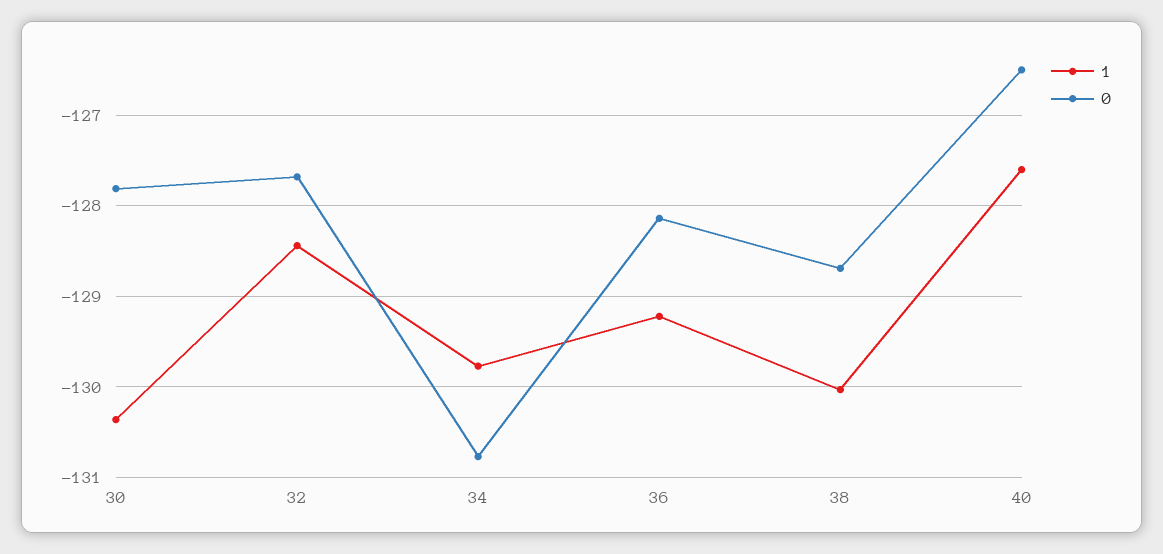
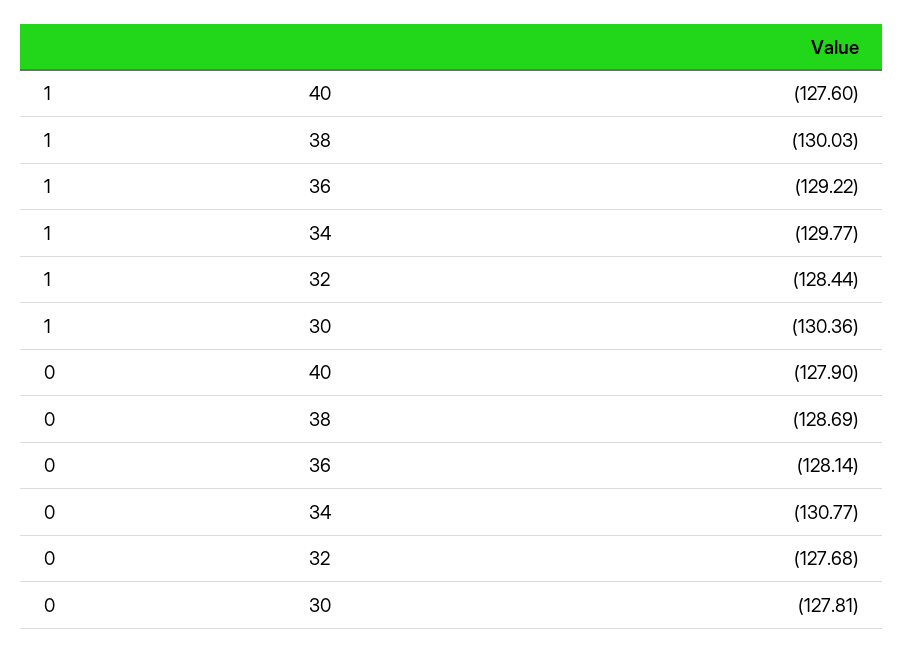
0, 40: -126.5 -> -127.9

